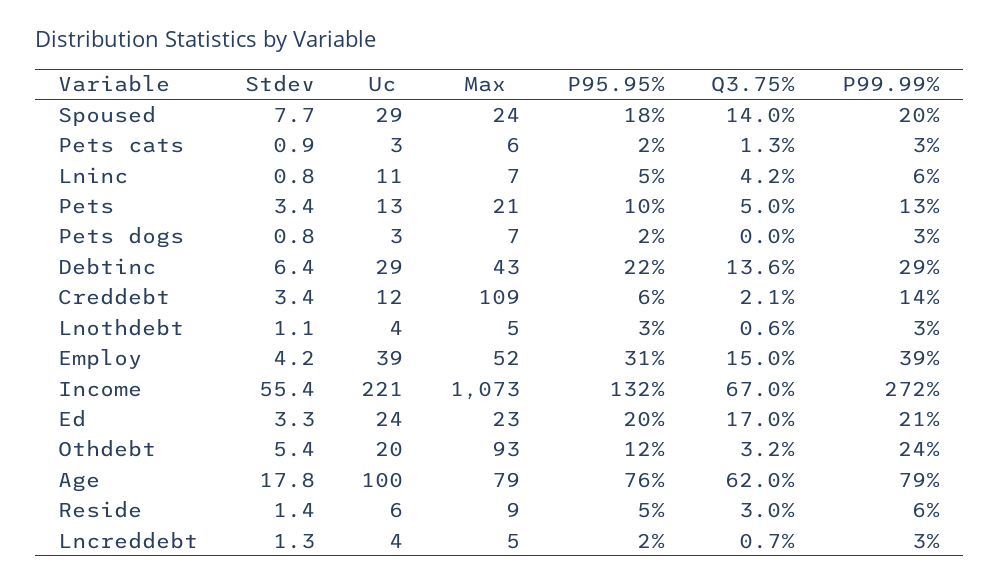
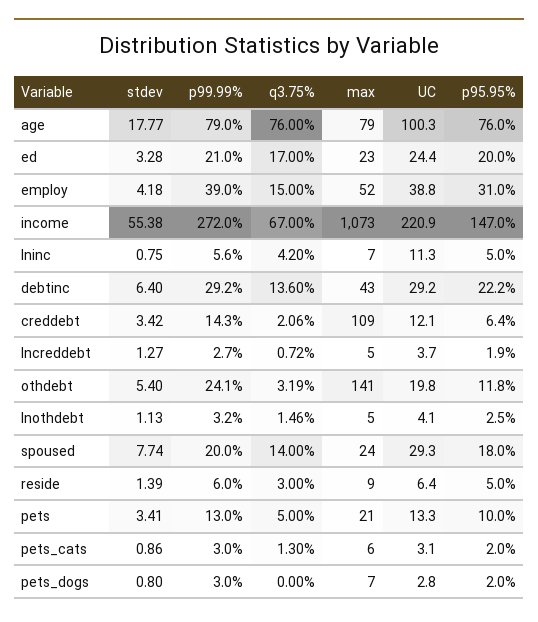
Q3.75%, Lnothdebt: 0.6 -> 1.46
P95.95%, Income: 132 -> 147
Max, Othdebt: 93 -> 141
Q3.75%, Age: 62 -> 76

